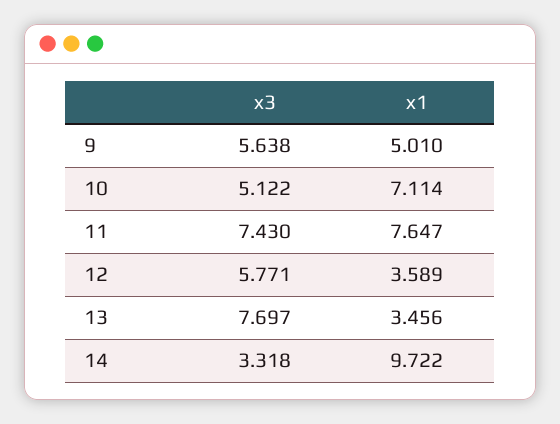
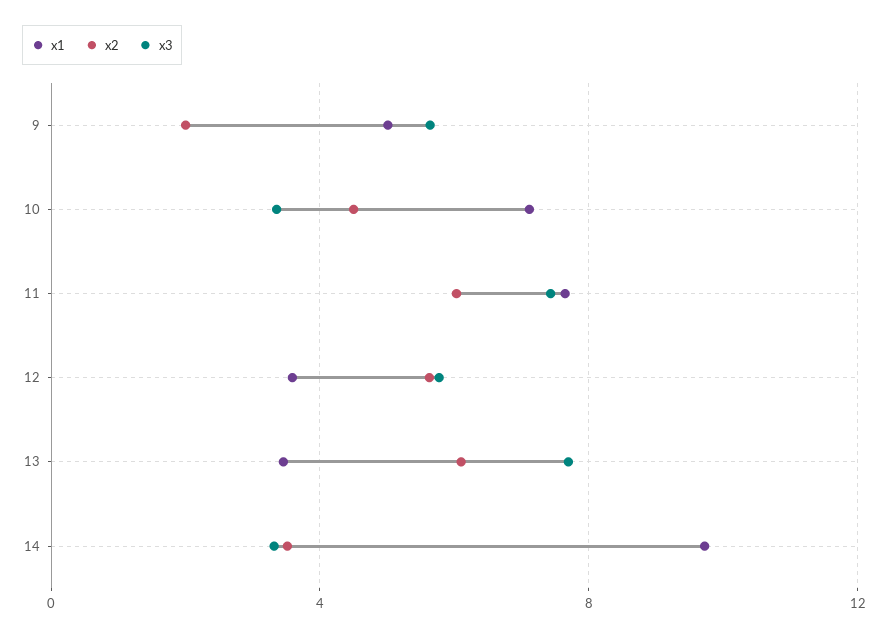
x3, 10: 5.122 -> 3.5
x2, 9: none -> 2
x2, 10: none -> 4.5
x2, 11: none -> 6
x2, 12: none -> 5.5
x2, 13: none -> 6
x2, 14: none -> 3.5

